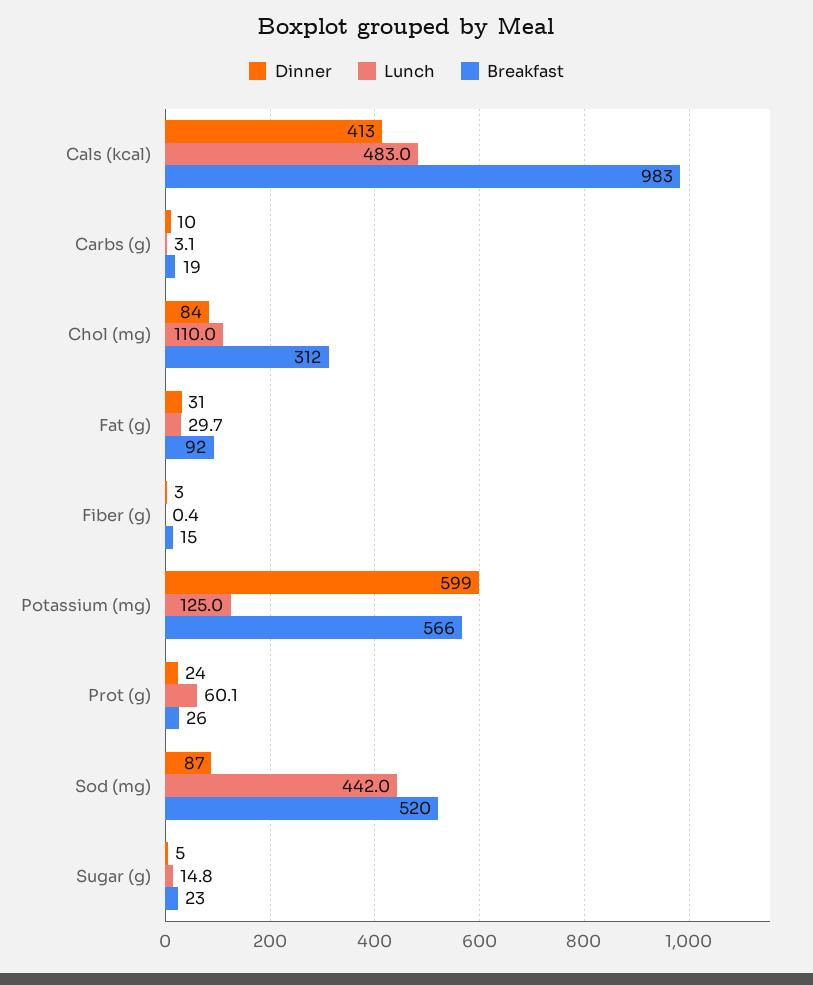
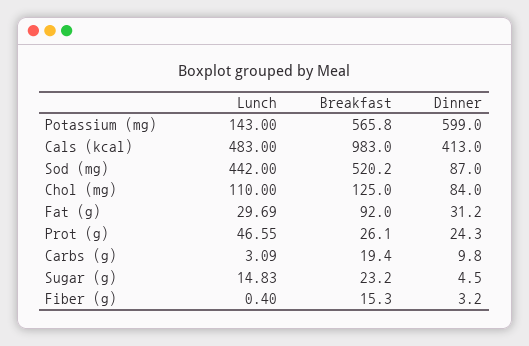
Breakfast, Chol (mg): 312 -> 125
Lunch, Potassium (mg): 125 -> 143
Lunch, Prot (g): 60.1 -> 46.55

